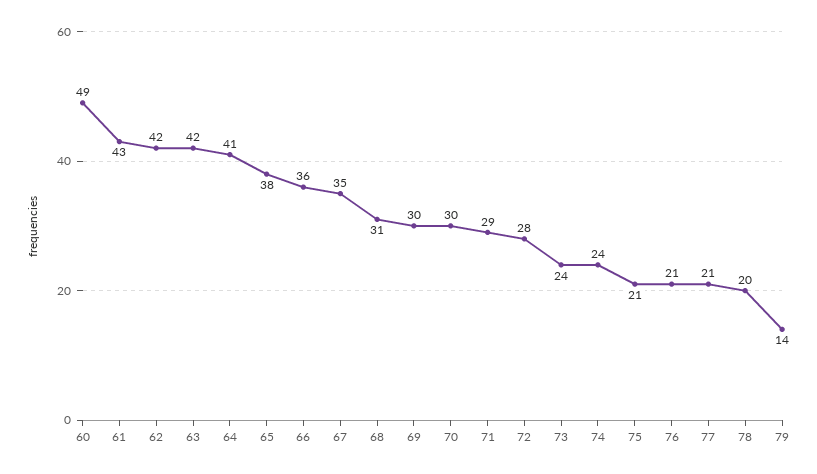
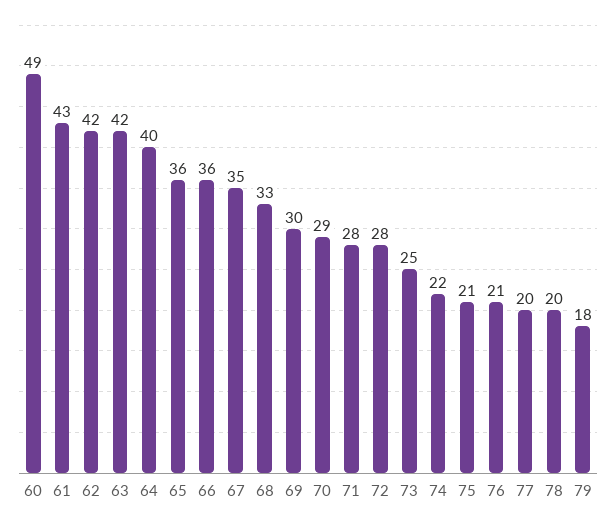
64: 41 -> 40
65: 38 -> 36
68: 31 -> 33
70: 30 -> 29
71: 29 -> 28
73: 24 -> 25
74: 24 -> 22
77: 21 -> 20
79: 14 -> 18

